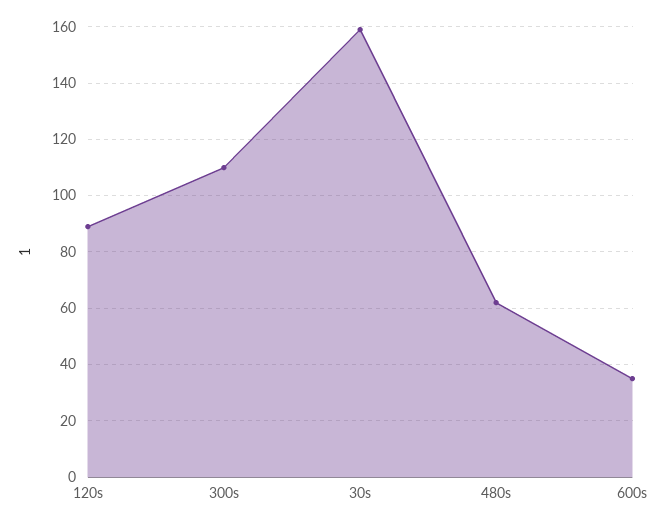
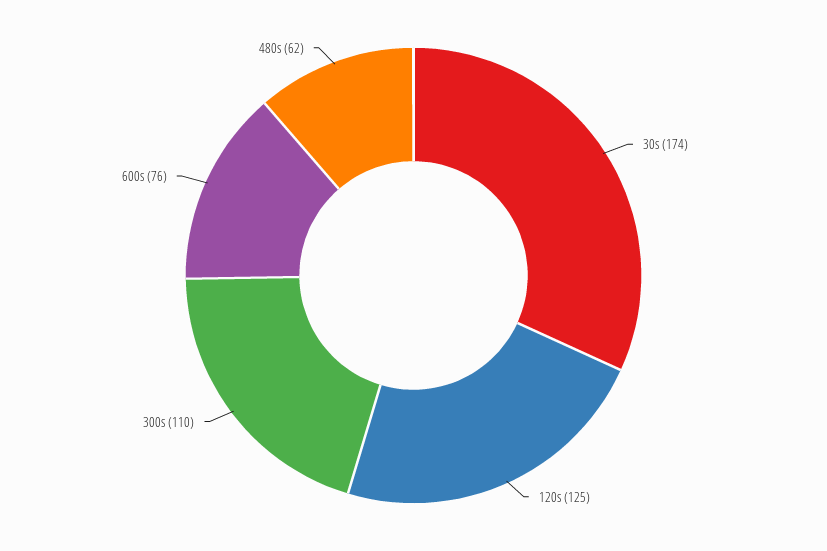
120s: 90 -> 125
30s: 160 -> 174
600s: 35 -> 76

